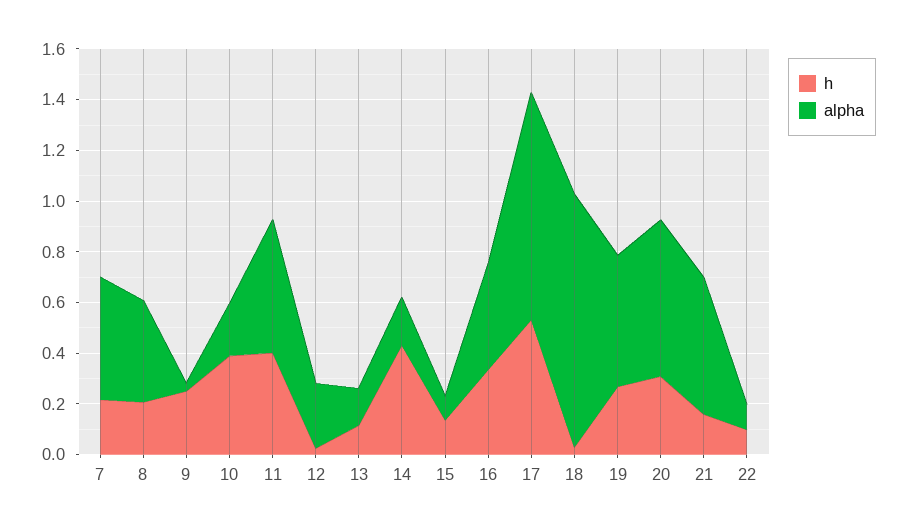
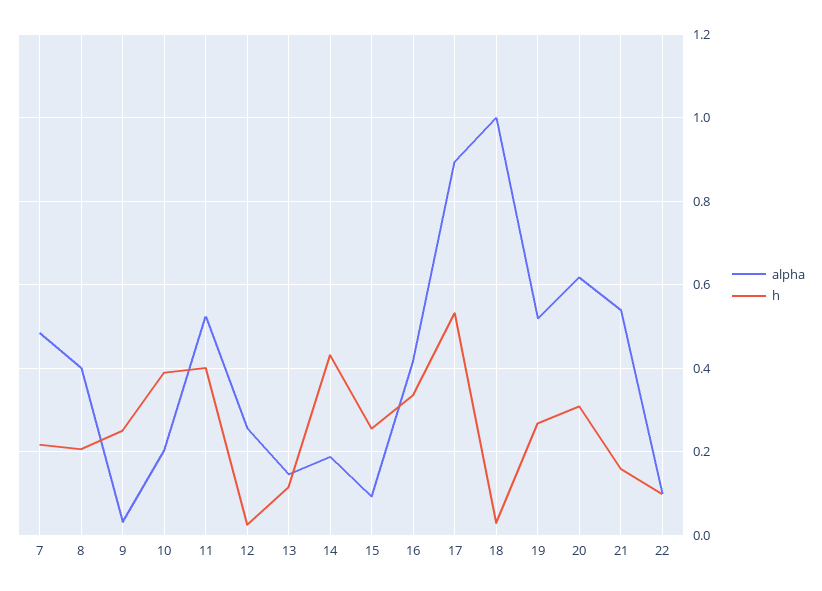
h, 15: 0.15 -> 0.26

